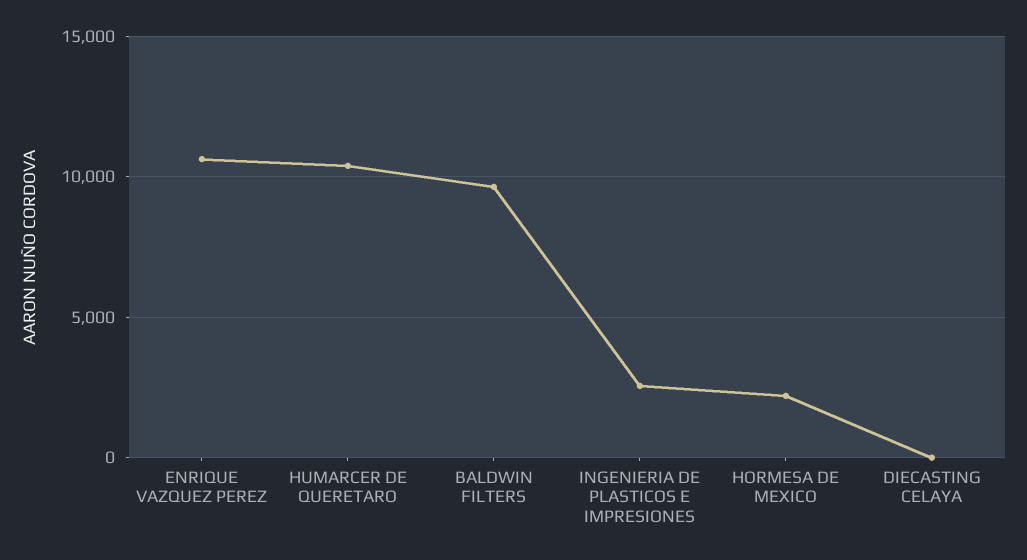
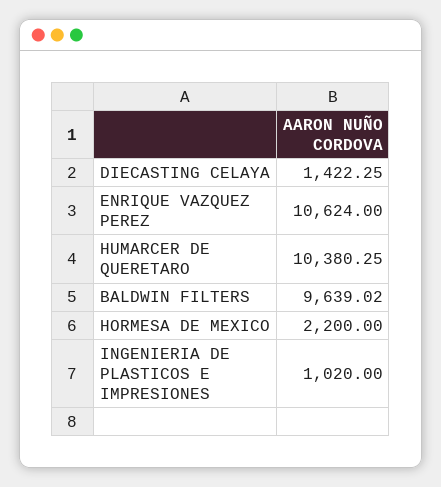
INGENIERIA DE PLASTICOS E IMPRESIONES: 2500 -> 1020
DIECASTING CELAYA: 0 -> 1422.25

